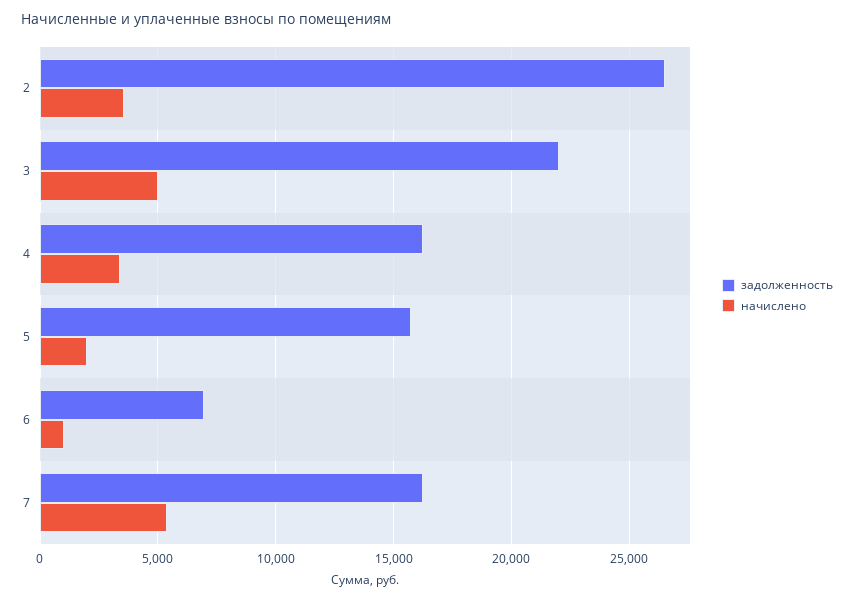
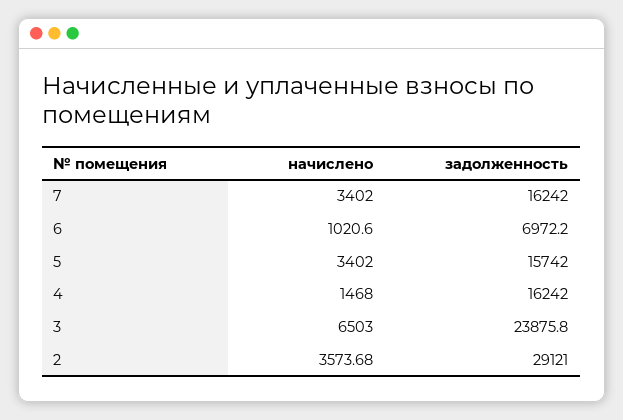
задолженность, 2: 26500 -> 29121
задолженность, 3: 22000 -> 23875.8
начислено, 3: 5000 -> 6503
начислено, 4: 3500 -> 1468
начислено, 5: 2000 -> 3402
начислено, 7: 5500 -> 3402

